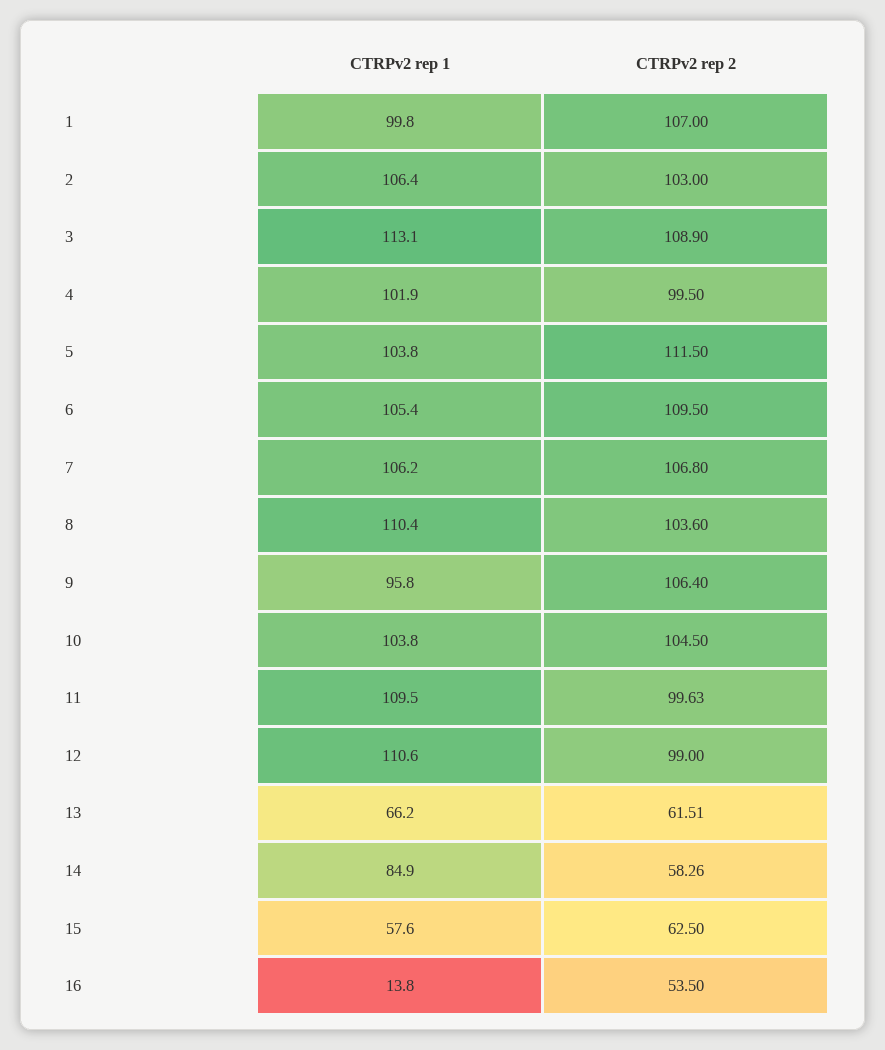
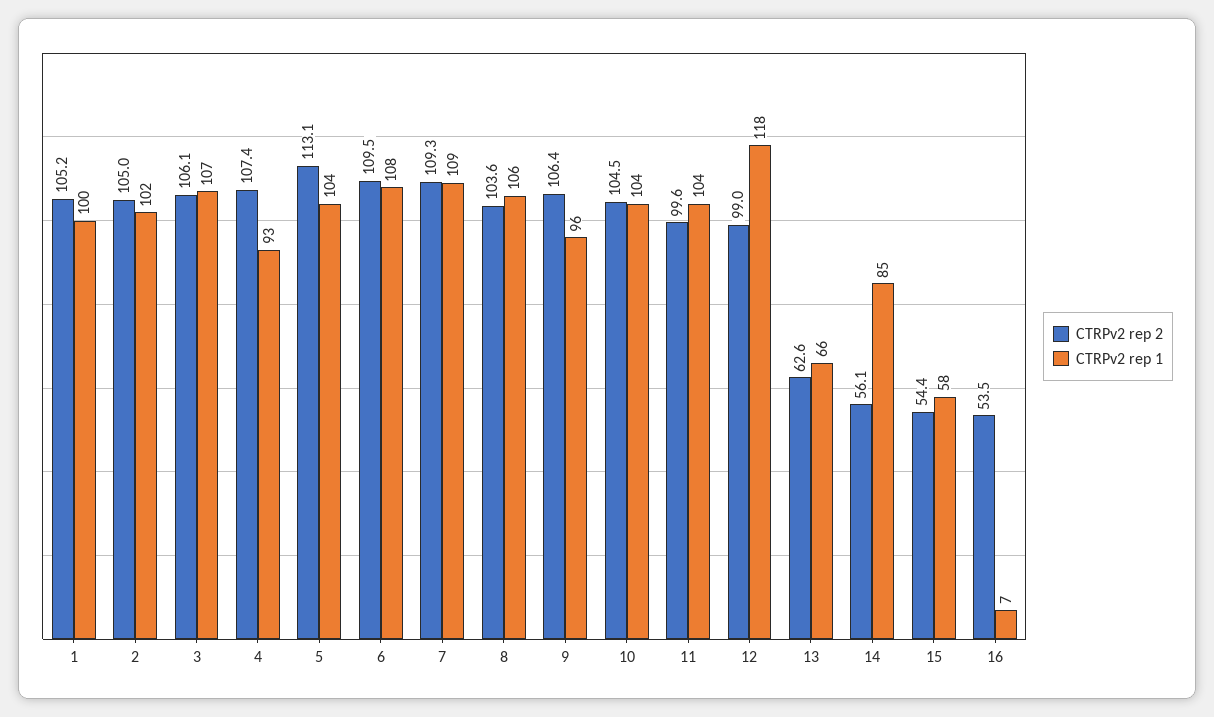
CTRPv2 rep 2, 1: 107 -> 105.2
CTRPv2 rep 1, 2: 106.4 -> 102
CTRPv2 rep 2, 2: 103 -> 105
CTRPv2 rep 1, 3: 113.1 -> 107
CTRPv2 rep 2, 3: 108.9 -> 106.1
CTRPv2 rep 1, 4: 101.9 -> 93
CTRPv2 rep 2, 4: 99.5 -> 107.4
CTRPv2 rep 2, 5: 111.5 -> 113.1
CTRPv2 rep 1, 6: 105.4 -> 108
CTRPv2 rep 1, 7: 106.2 -> 109
CTRPv2 rep 2, 7: 106.8 -> 109.3
CTRPv2 rep 1, 8: 110.4 -> 106
CTRPv2 rep 1, 11: 109.5 -> 104
CTRPv2 rep 1, 12: 110.6 -> 118
CTRPv2 rep 2, 13: 61.51 -> 62.6
CTRPv2 rep 2, 14: 58.26 -> 56.1
CTRPv2 rep 2, 15: 62.5 -> 54.4
CTRPv2 rep 1, 16: 13.8 -> 7

